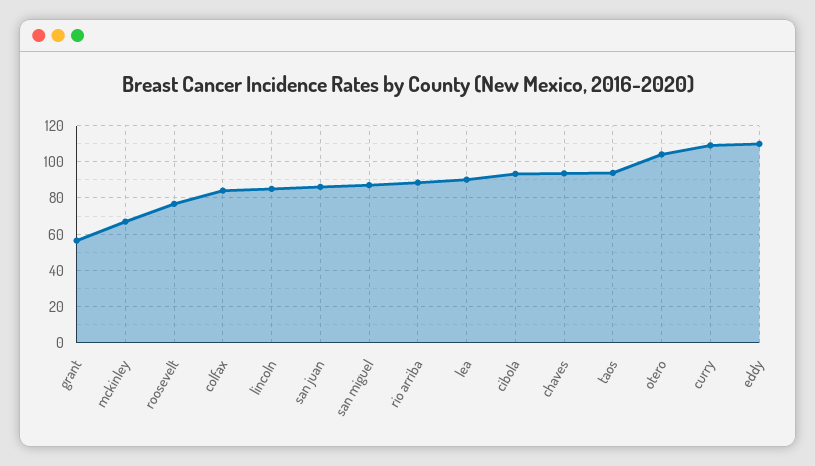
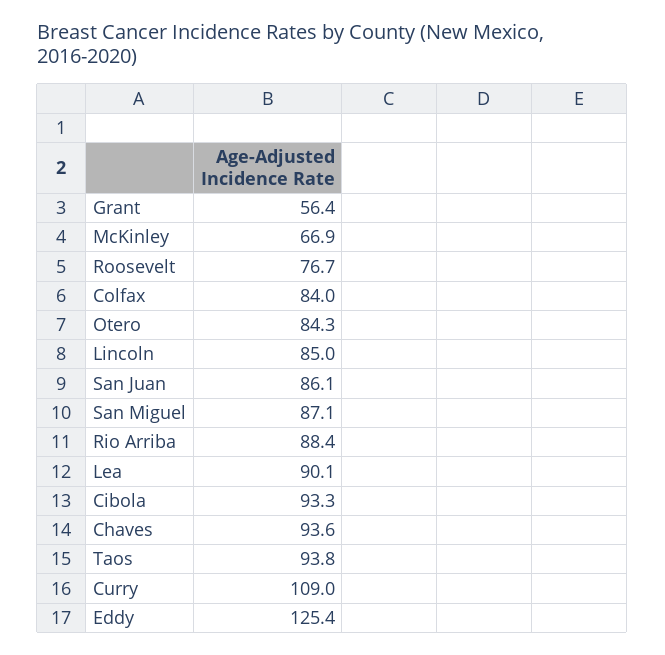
otero: 105 -> 84.3
eddy: 110 -> 125.4

